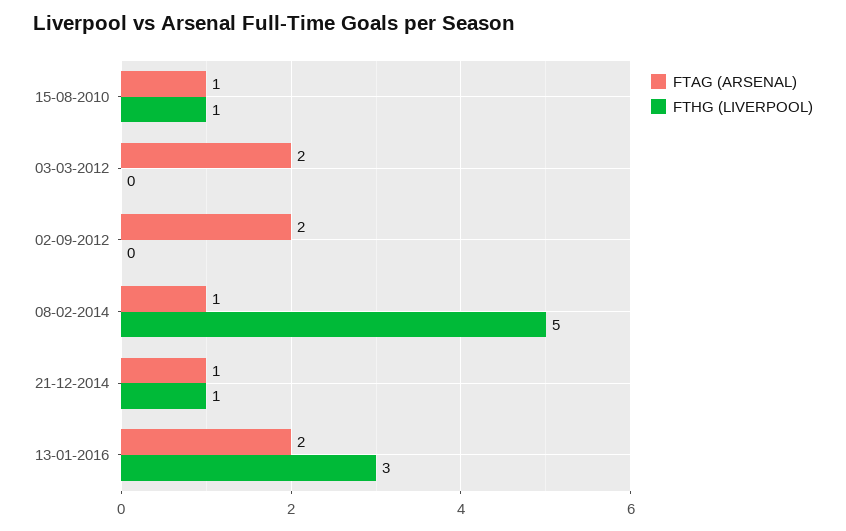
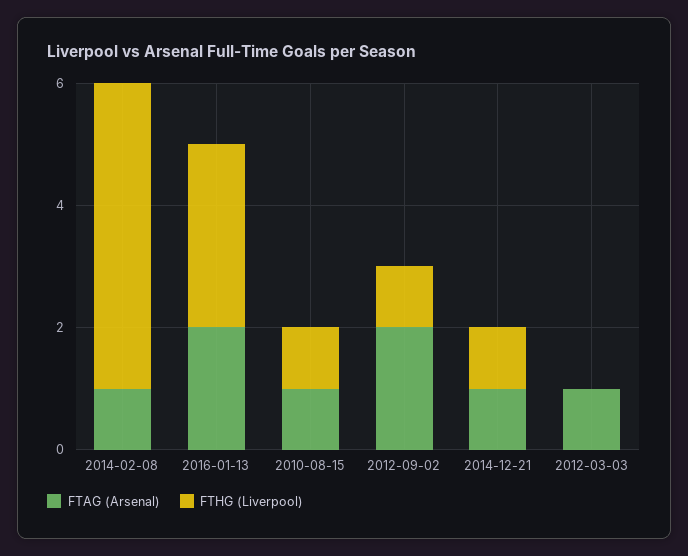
FTAG (ARSENAL), 03-03-2012: 2 -> 1
FTHG (LIVERPOOL), 02-09-2012: 0 -> 1

